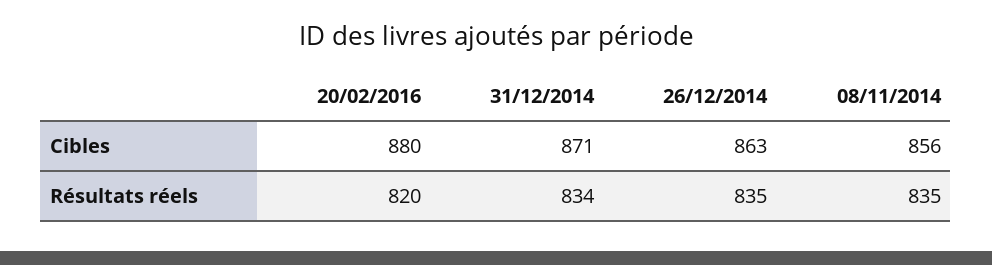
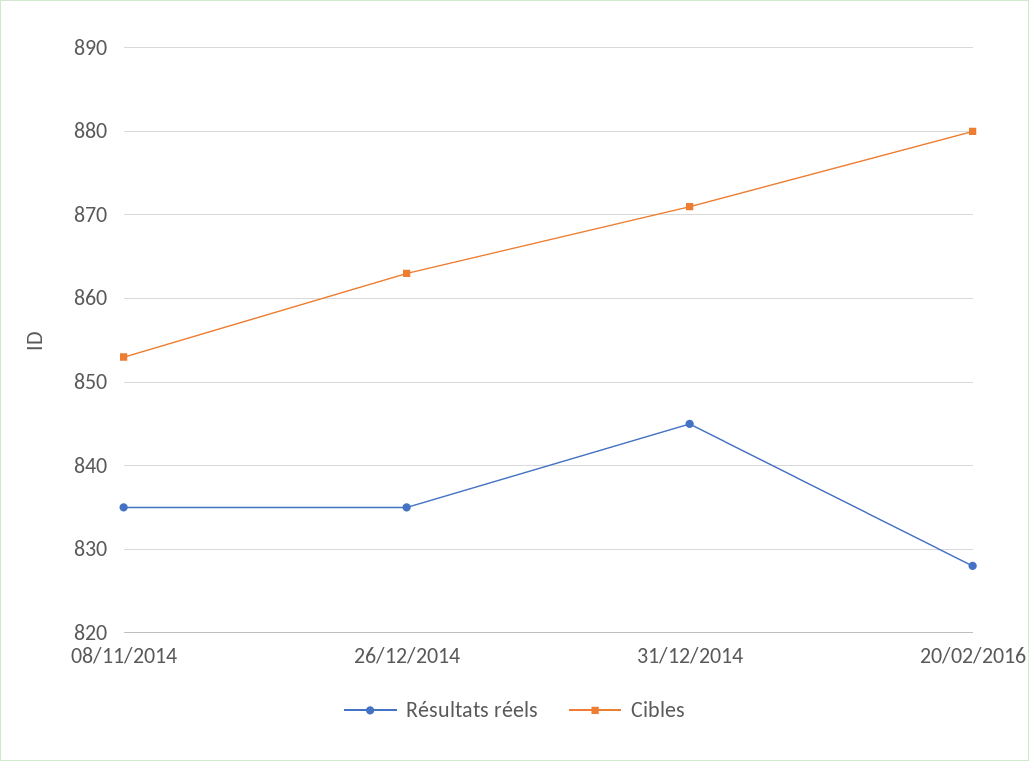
Cibles, 08/11/2014: 856 -> 853
Résultats réels, 20/02/2016: 820 -> 828
Résultats réels, 31/12/2014: 834 -> 845

